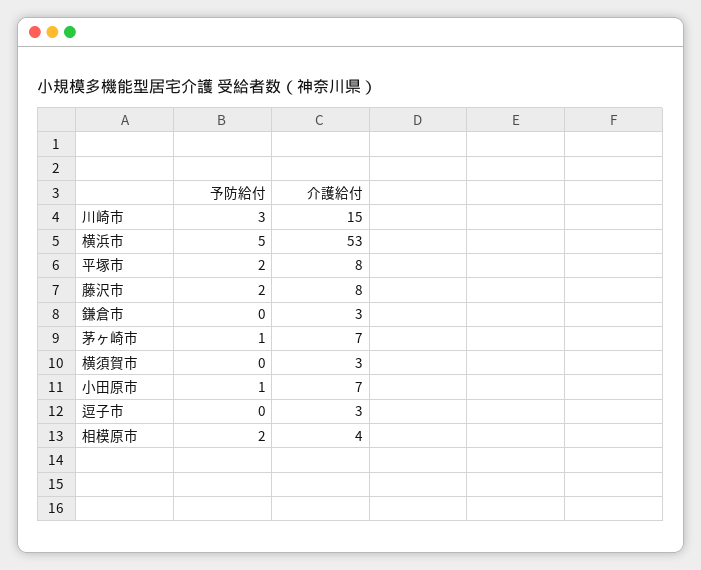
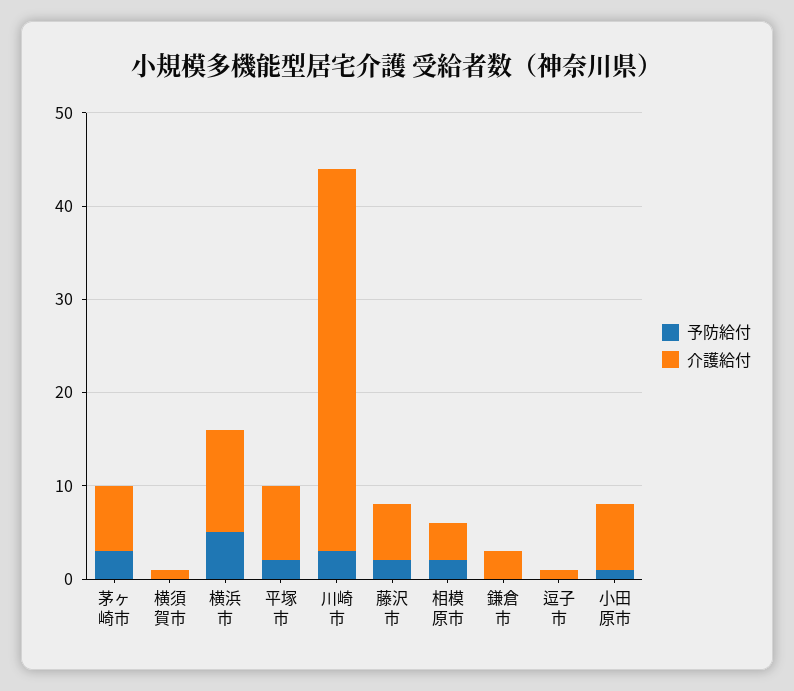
介護給付, 川崎市: 15 -> 41
介護給付, 横浜市: 53 -> 11
介護給付, 藤沢市: 8 -> 6
予防給付, 茅ヶ崎市: 1 -> 3
介護給付, 横須賀市: 3 -> 1
介護給付, 逗子市: 3 -> 1

